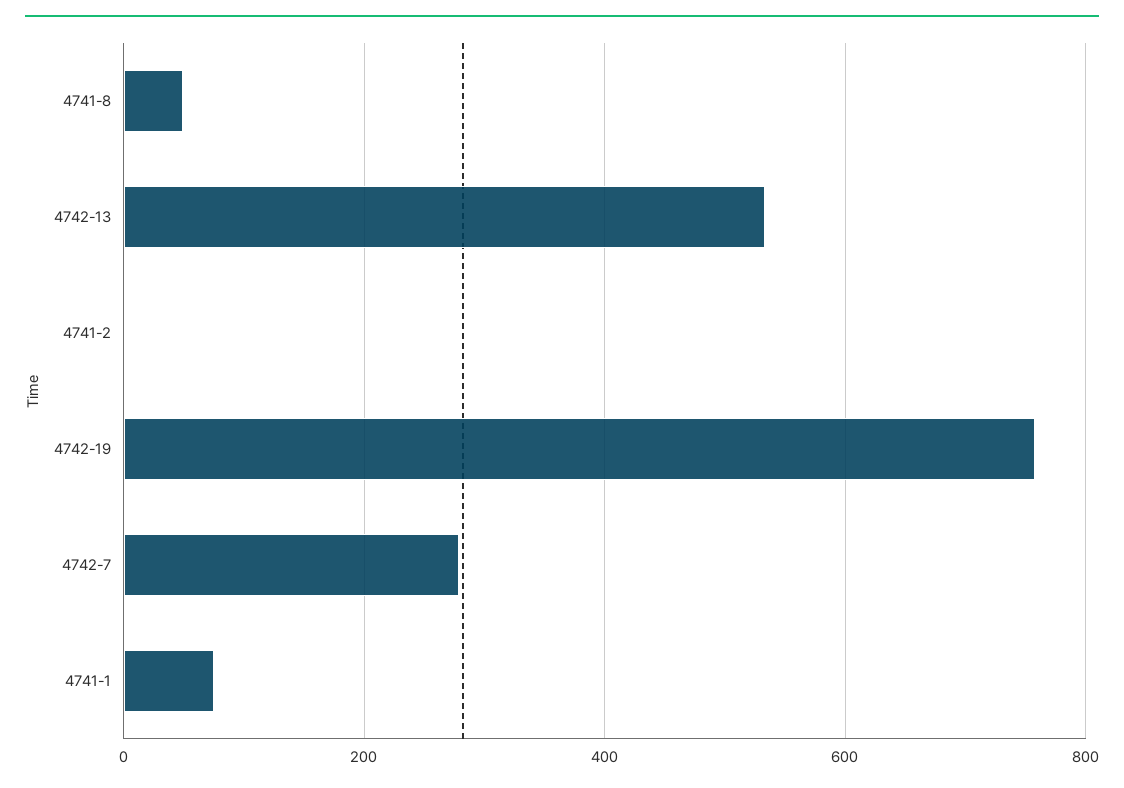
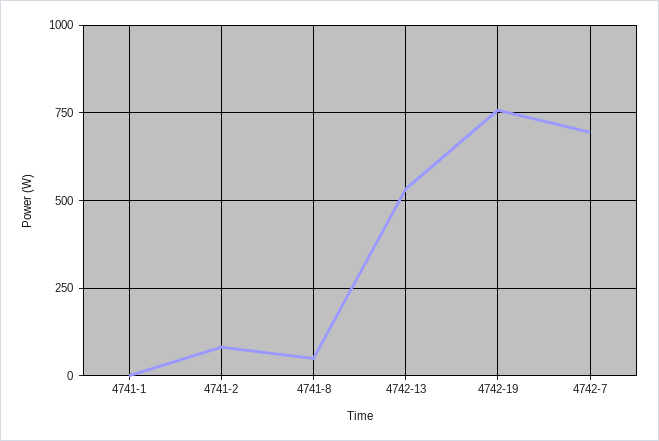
4741-2: 0 -> 75
4742-7: 280 -> 700
4741-1: 80 -> 0

